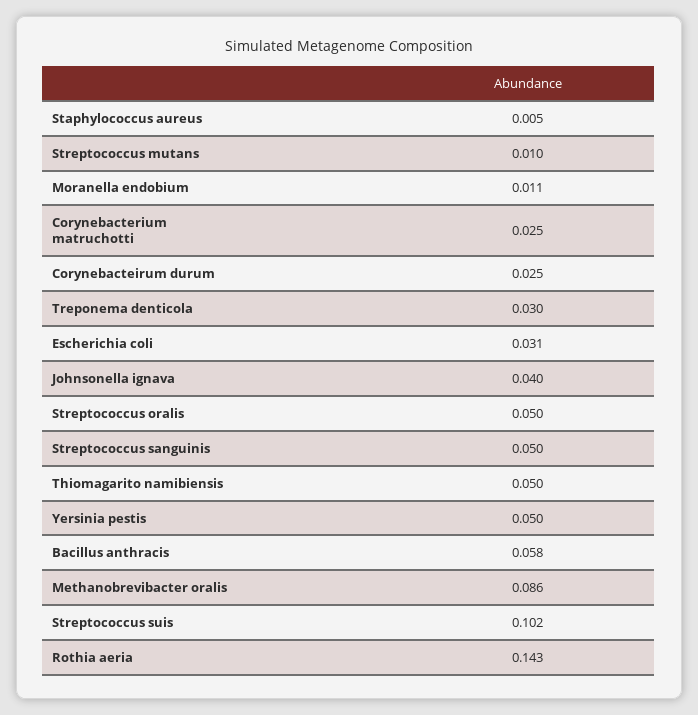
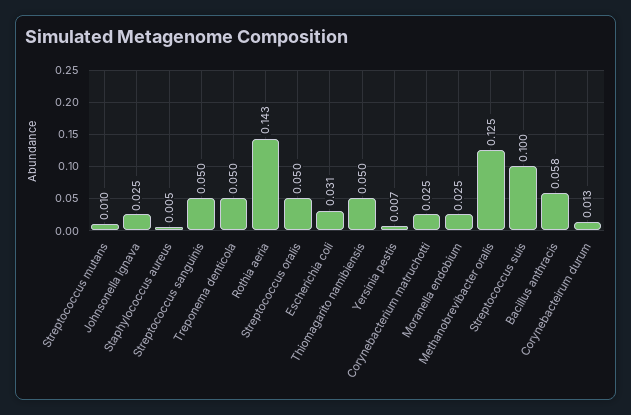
Moranella endobium: 0.011 -> 0.025
Corynebacteirum durum: 0.025 -> 0.013
Treponema denticola: 0.03 -> 0.05
Johnsonella ignava: 0.04 -> 0.025
Yersinia pestis: 0.05 -> 0.007
Methanobrevibacter oralis: 0.086 -> 0.125
Streptococcus suis: 0.102 -> 0.1

